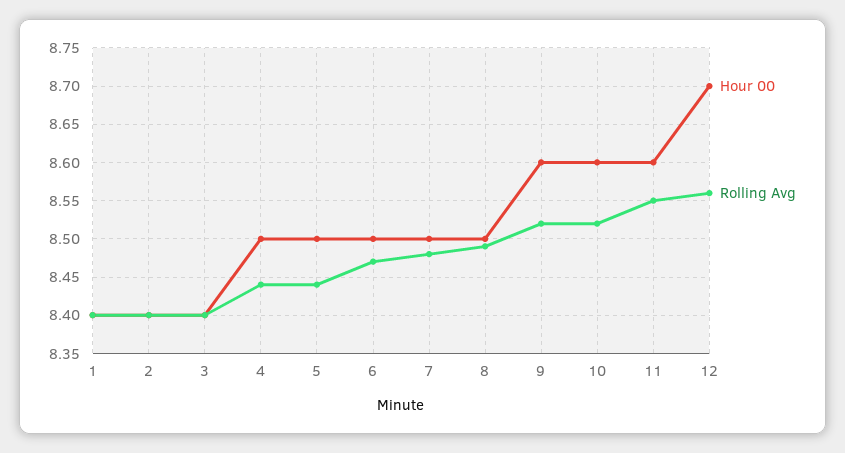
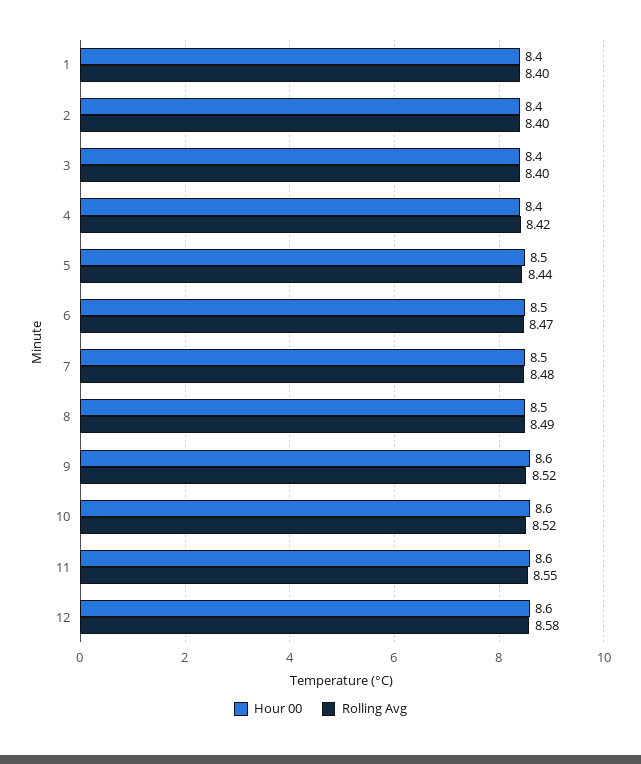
Hour 00, 4: 8.5 -> 8.4
Rolling Avg, 4: 8.44 -> 8.42
Hour 00, 12: 8.7 -> 8.6
Rolling Avg, 12: 8.56 -> 8.58

